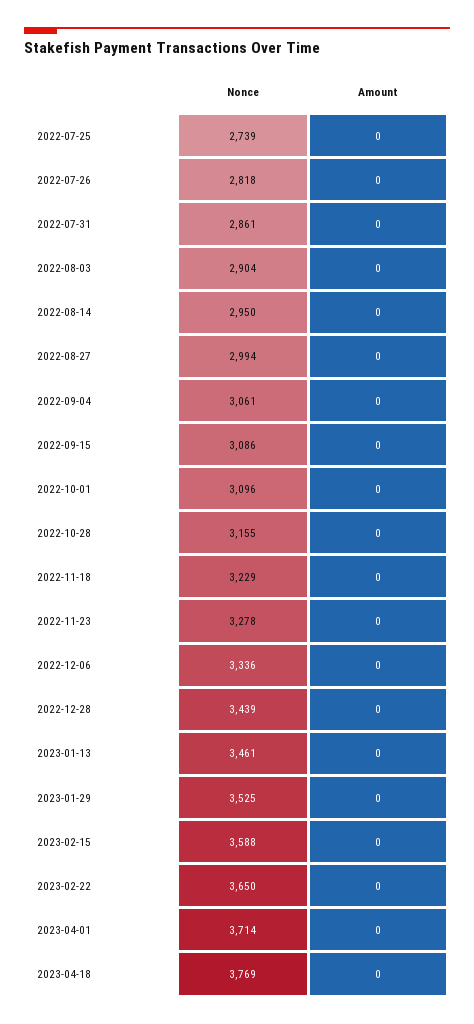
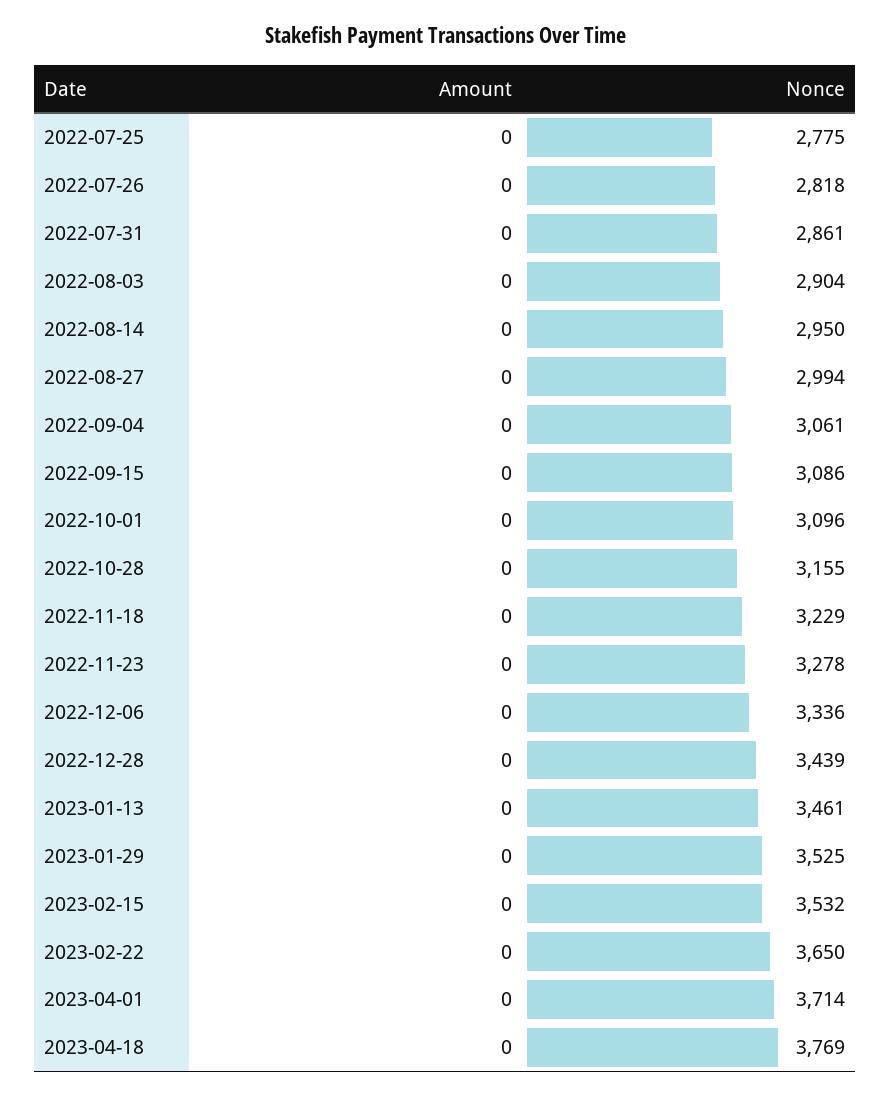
Nonce, 2022-07-25: 2739 -> 2775
Nonce, 2023-02-15: 3588 -> 3532

